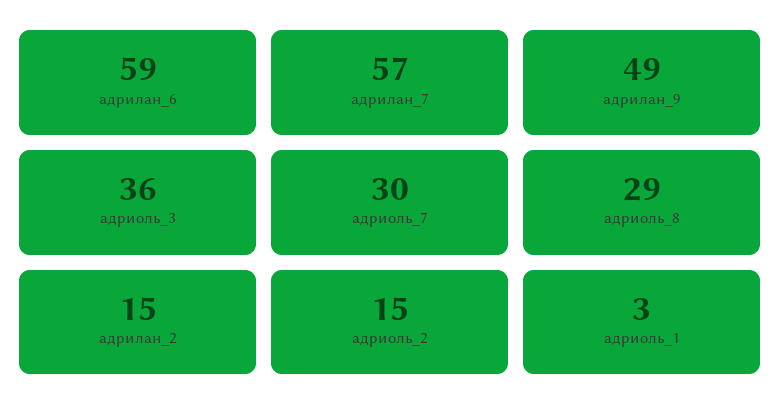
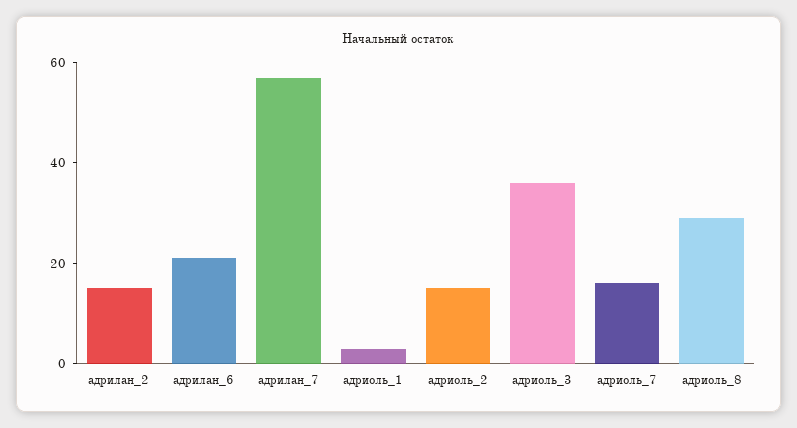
адрилан_6: 59 -> 20
адрилан_9: 49 -> none
адриоль_7: 30 -> 15

